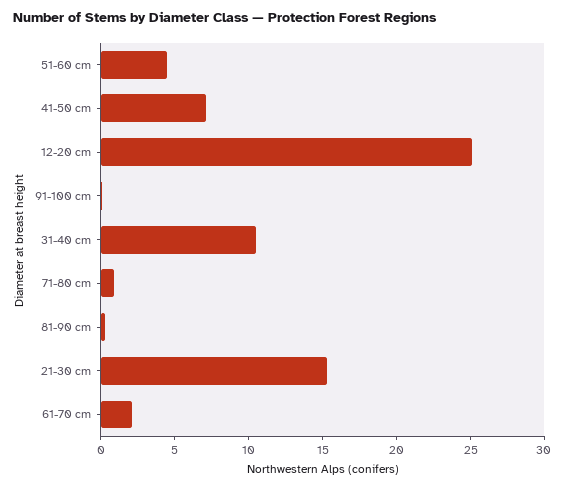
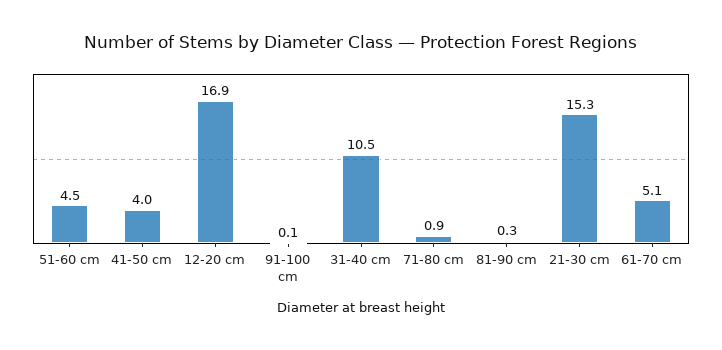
41-50 cm: 7 -> 4
12-20 cm: 25 -> 16.9
61-70 cm: 2 -> 5.1

